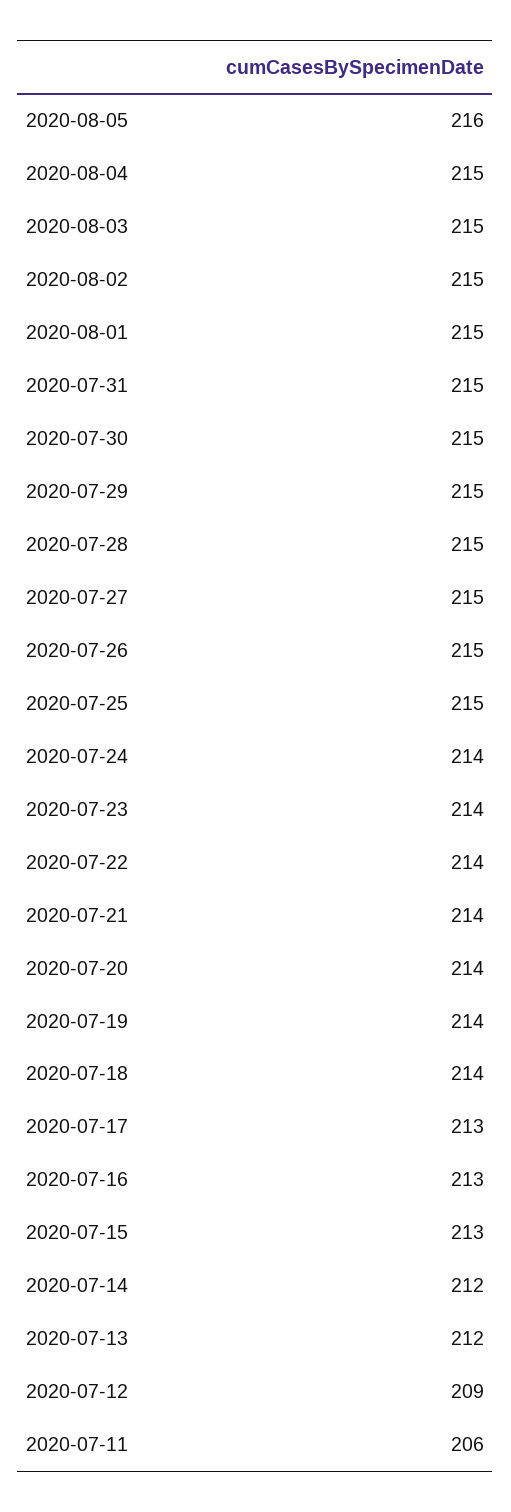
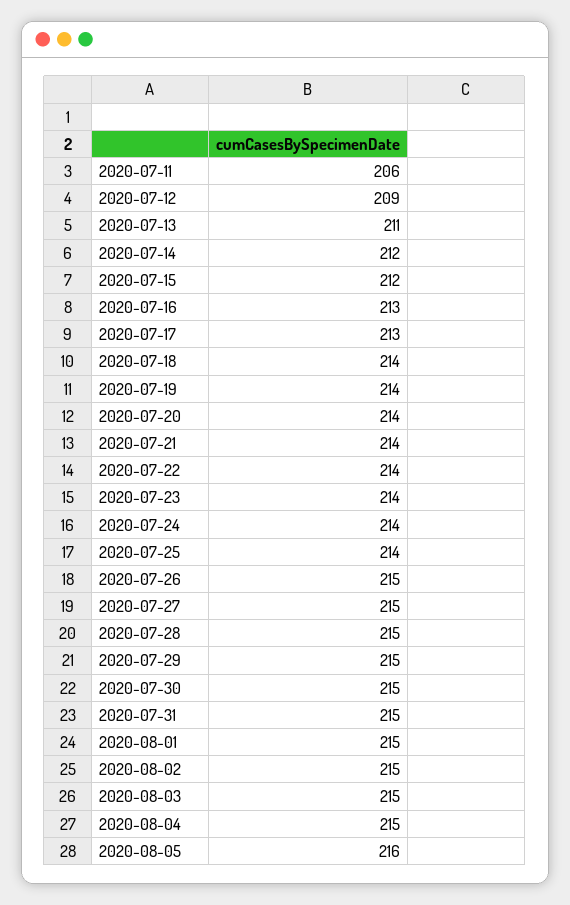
2020-07-25: 215 -> 214
2020-07-15: 213 -> 212
2020-07-13: 212 -> 211

